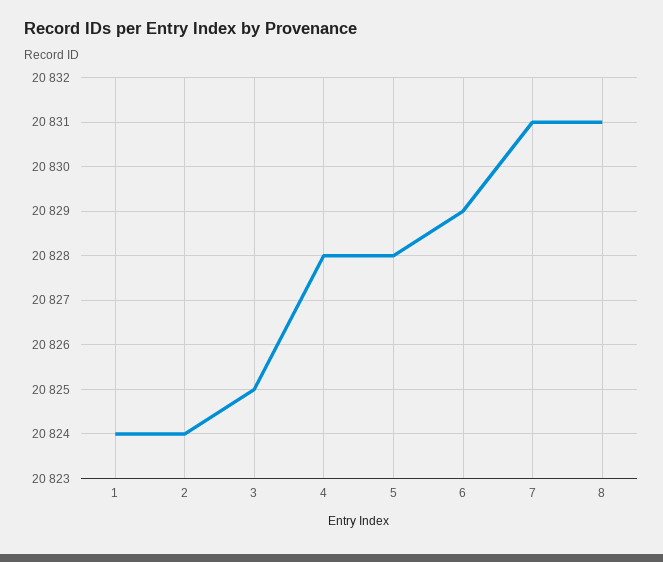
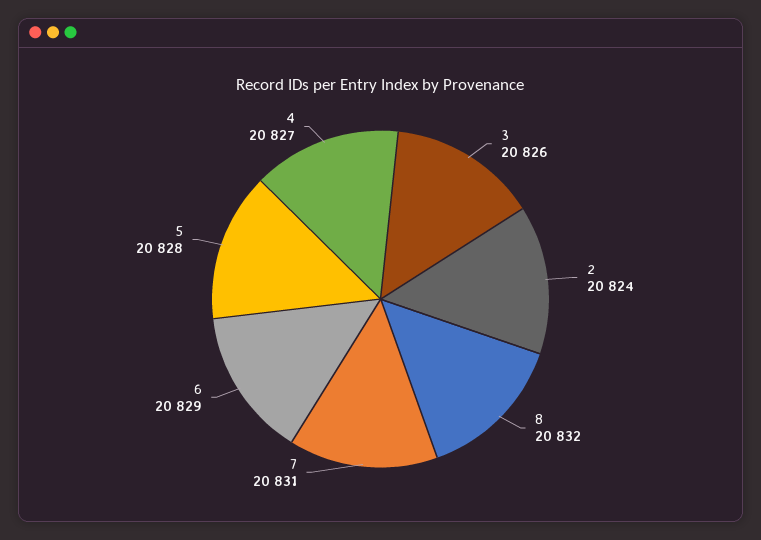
1: 20824 -> none
3: 20825 -> 20826
4: 20828 -> 20827
8: 20831 -> 20832

